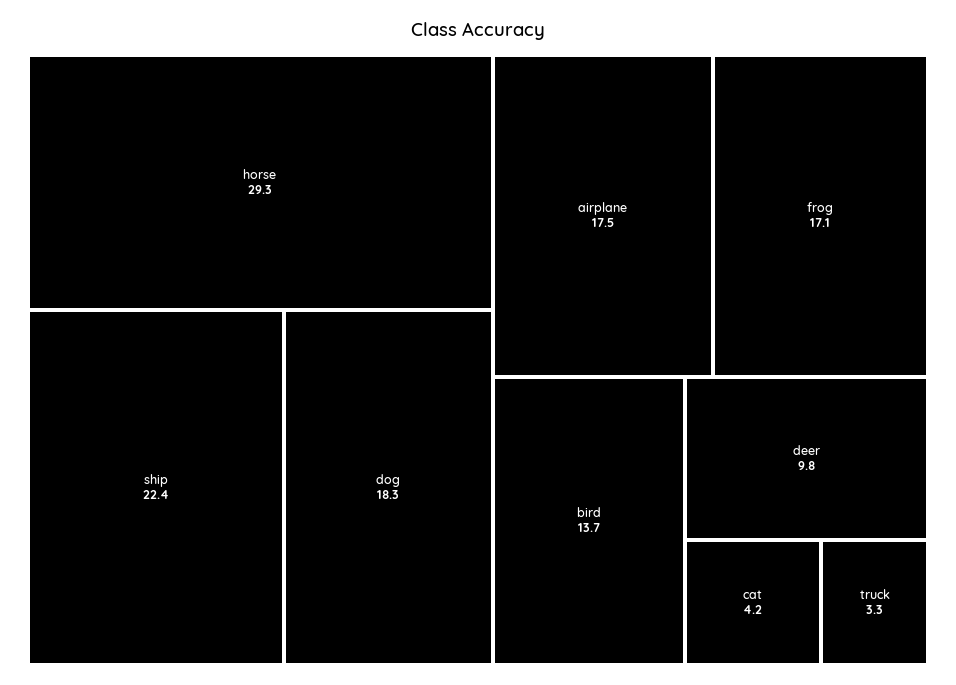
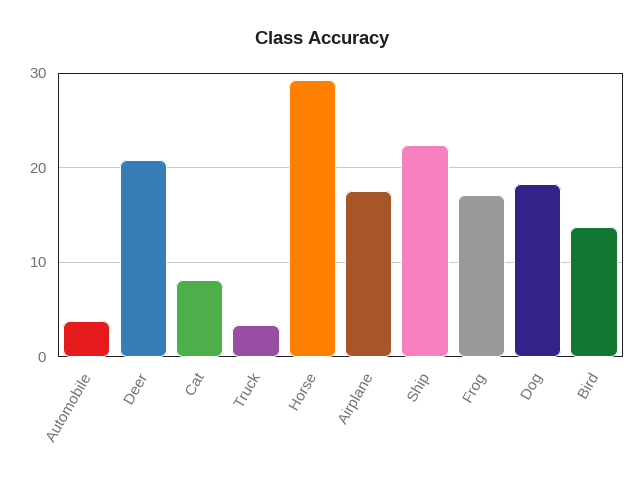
deer: 9.8 -> 21
cat: 4.2 -> 8
Automobile: none -> 4

